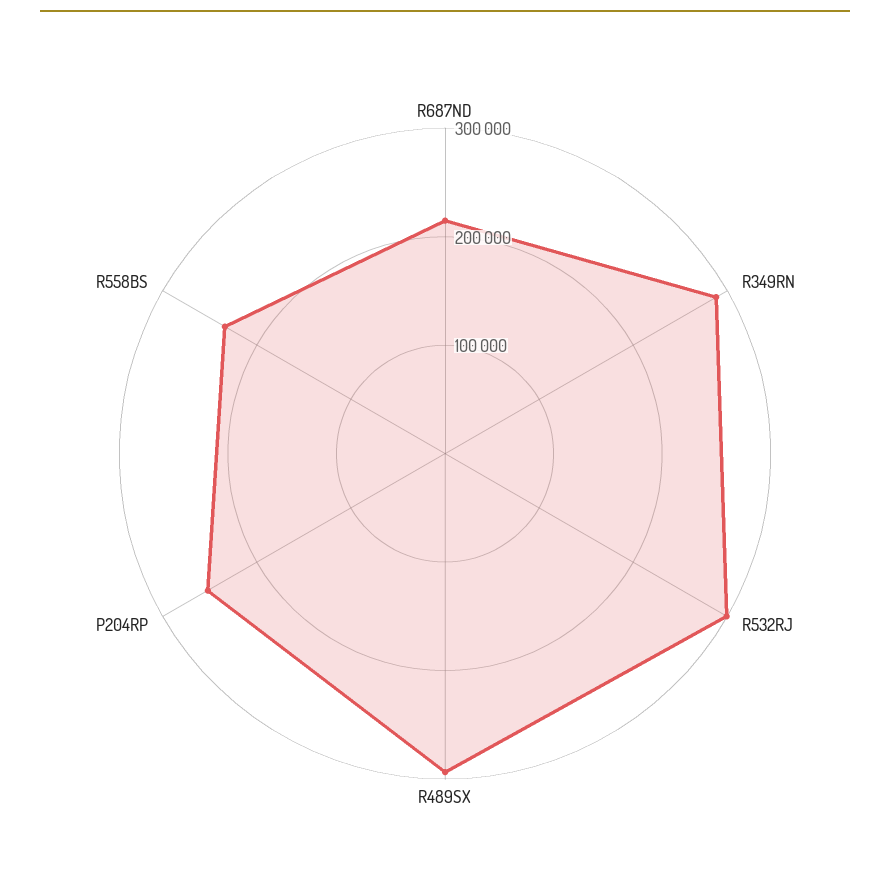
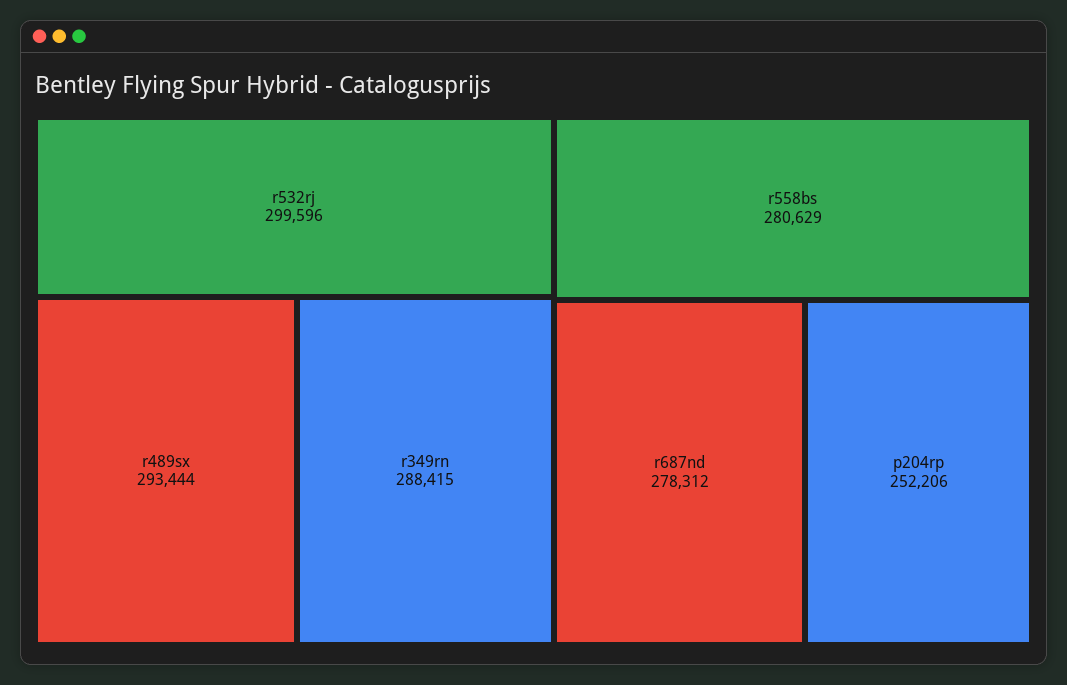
R687ND: 220000 -> 278312
R558BS: 240000 -> 280629

